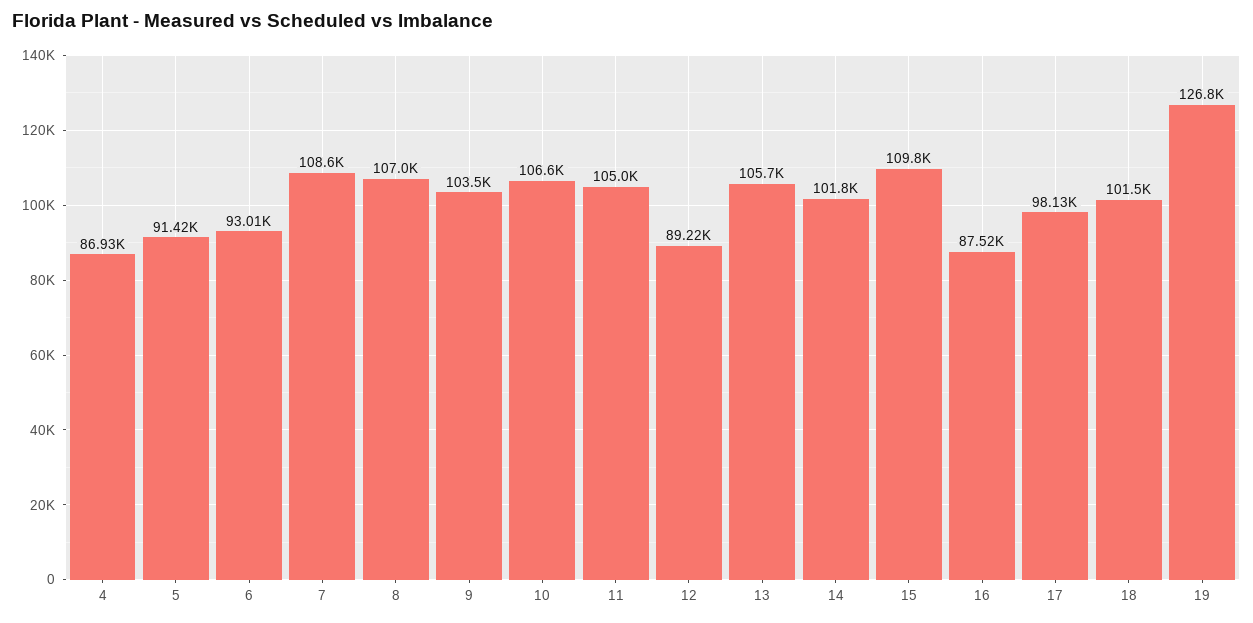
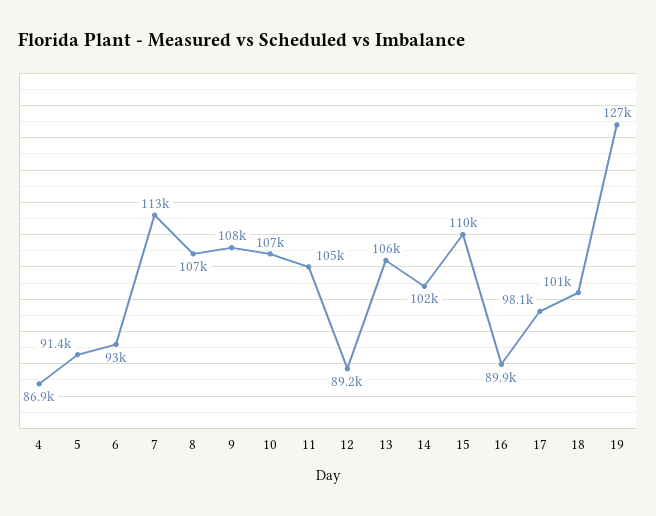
7: 108600 -> 113000
9: 103500 -> 108000
16: 87520 -> 89900

